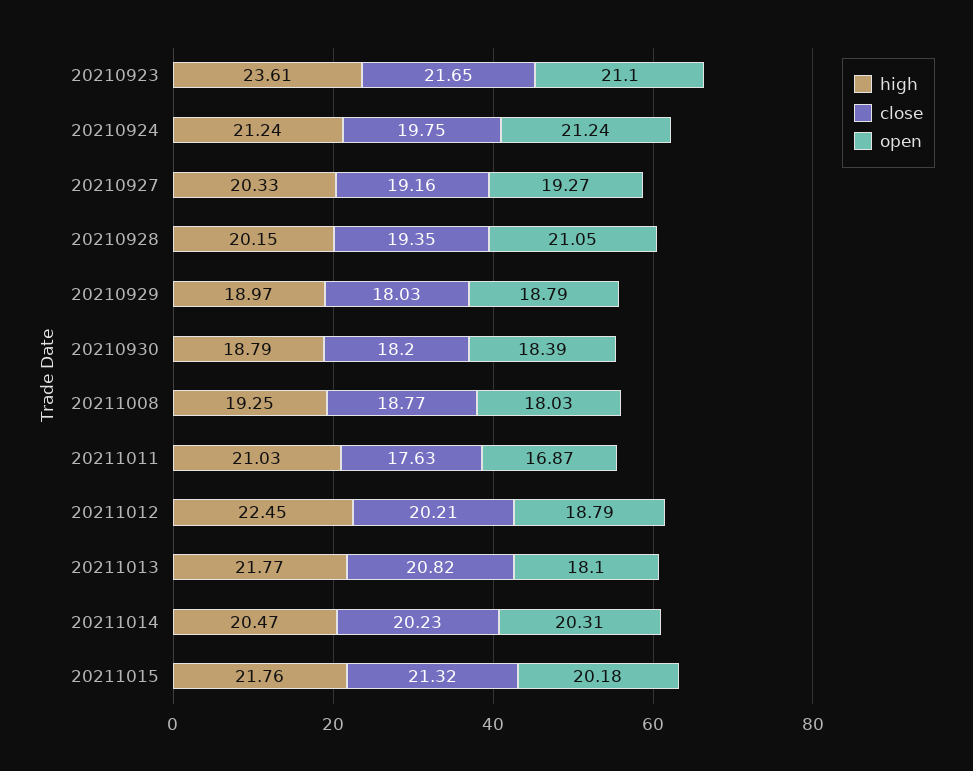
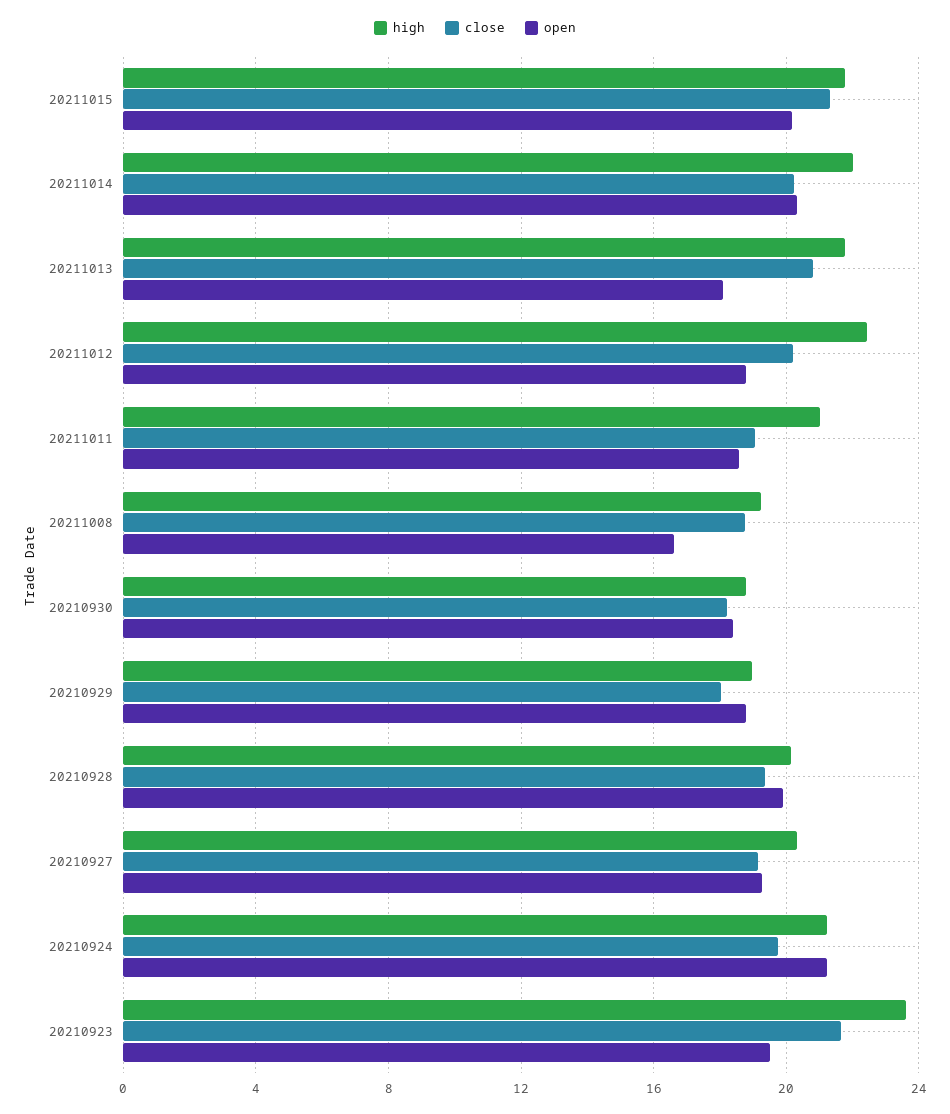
open, 20210923: 21.1 -> 19.5
open, 20210928: 21.05 -> 20
open, 20211008: 18.03 -> 16.5
close, 20211011: 17.63 -> 19
open, 20211011: 16.87 -> 18.5
high, 20211014: 20.47 -> 22

